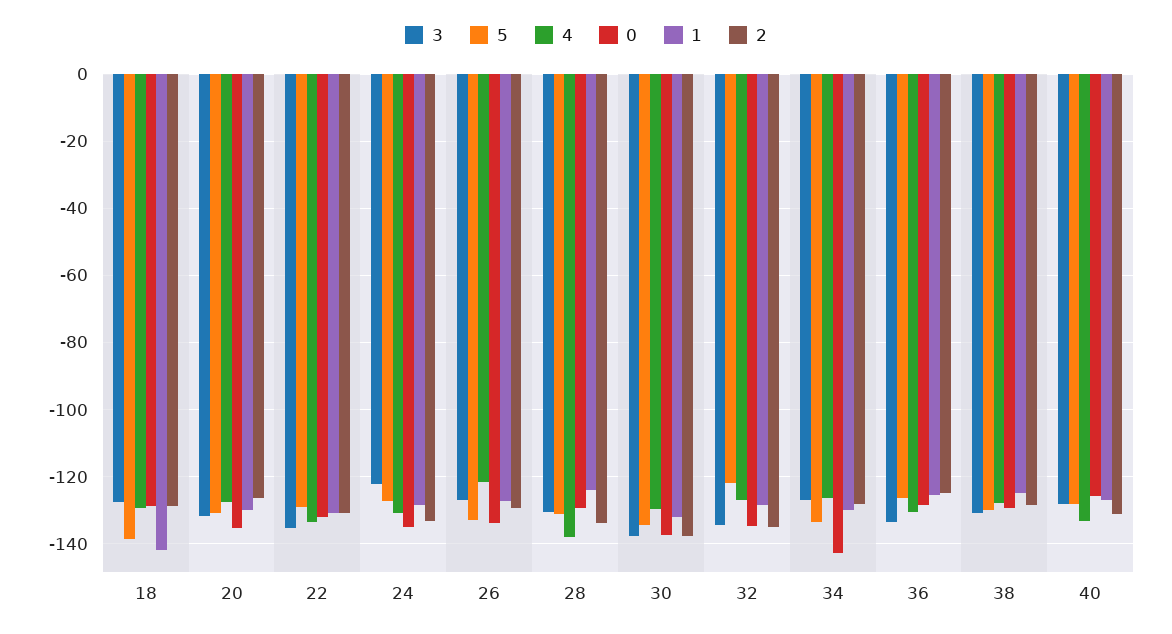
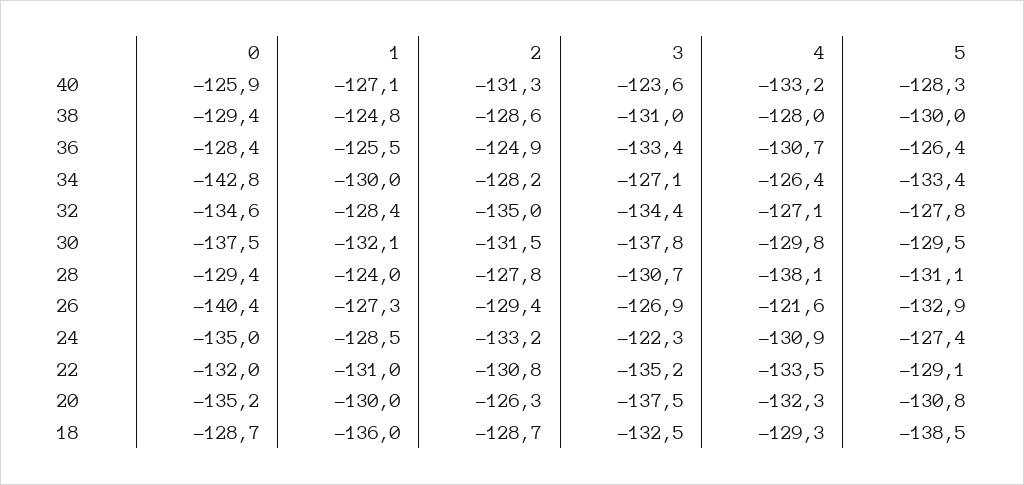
3, 18: -128 -> -132.5
1, 18: -142 -> -136
3, 20: -132 -> -137.5
4, 20: -128 -> -132.3
0, 26: -134 -> -140.4
2, 28: -134 -> -127.8
5, 30: -134 -> -129.5
2, 30: -138 -> -131.5
5, 32: -122 -> -127.8
3, 40: -128 -> -123.6

